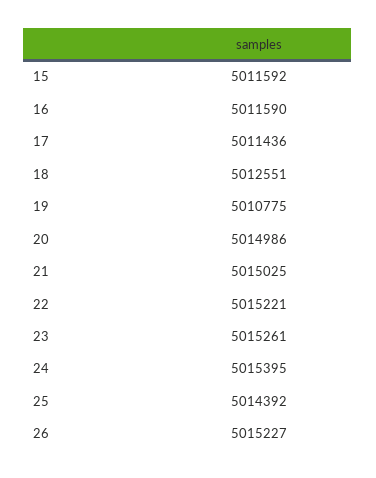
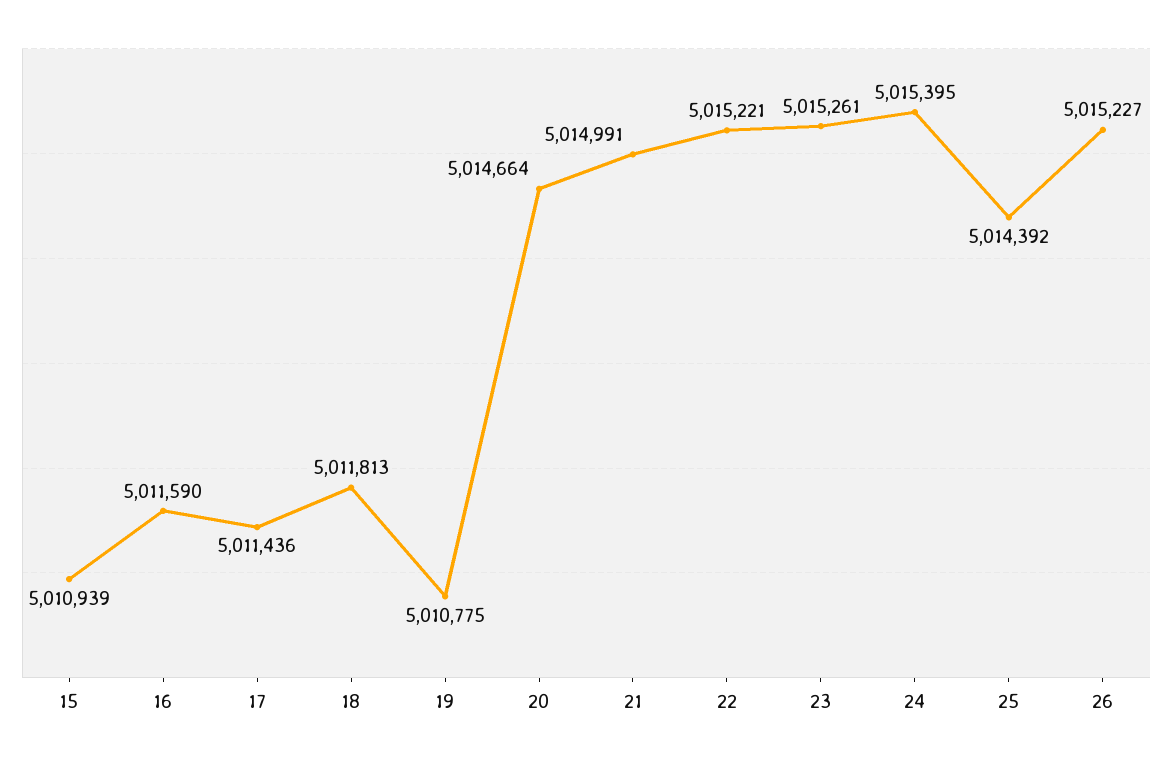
15: 5011592 -> 5010939
18: 5012551 -> 5011813
20: 5014986 -> 5014664
21: 5015025 -> 5014991

